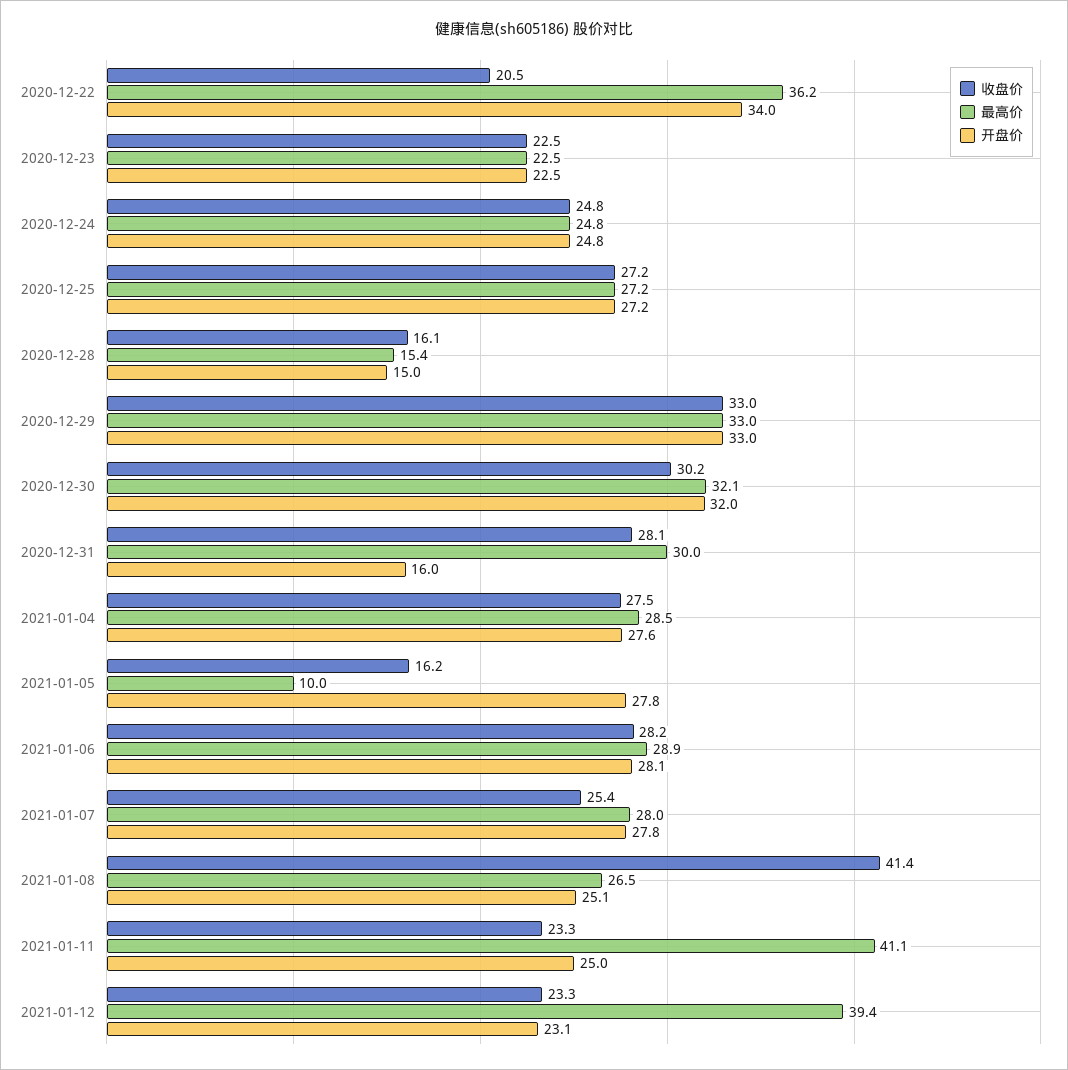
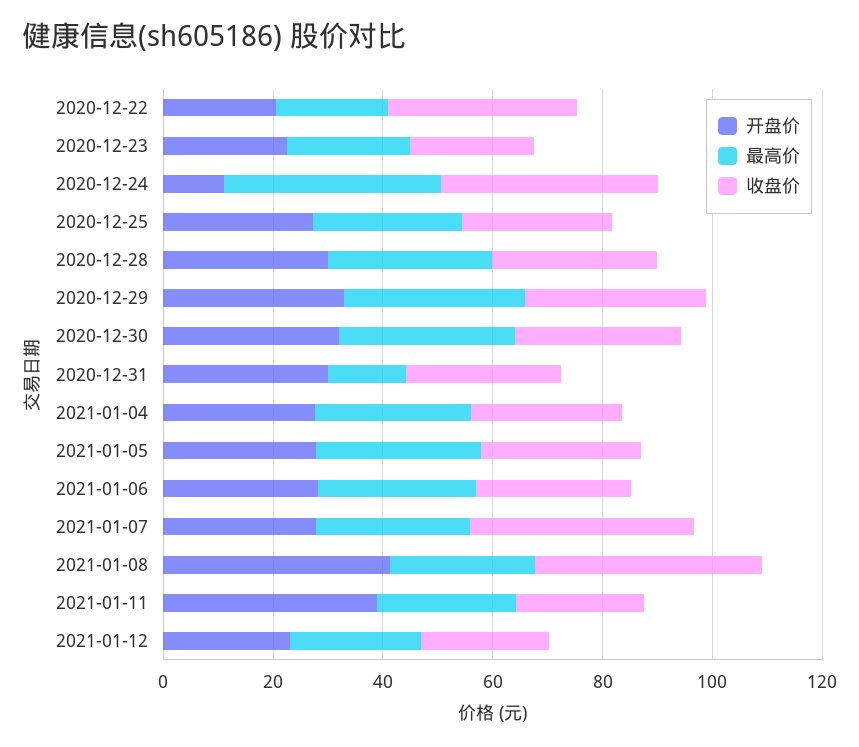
收盘价, 2020-12-22: 20.5 -> 35
最高价, 2020-12-22: 36.2 -> 20
开盘价, 2020-12-22: 34 -> 20
收盘价, 2020-12-24: 24.8 -> 40
最高价, 2020-12-24: 24.8 -> 40
开盘价, 2020-12-24: 24.8 -> 10
收盘价, 2020-12-28: 16.1 -> 30
最高价, 2020-12-28: 15.4 -> 30
开盘价, 2020-12-28: 15 -> 30
最高价, 2020-12-31: 30 -> 15
开盘价, 2020-12-31: 16 -> 30
收盘价, 2021-01-05: 16.2 -> 30
最高价, 2021-01-05: 10 -> 30
收盘价, 2021-01-07: 25.4 -> 40
开盘价, 2021-01-08: 25.1 -> 40
最高价, 2021-01-11: 41.1 -> 25
开盘价, 2021-01-11: 25 -> 40
最高价, 2021-01-12: 39.4 -> 25

